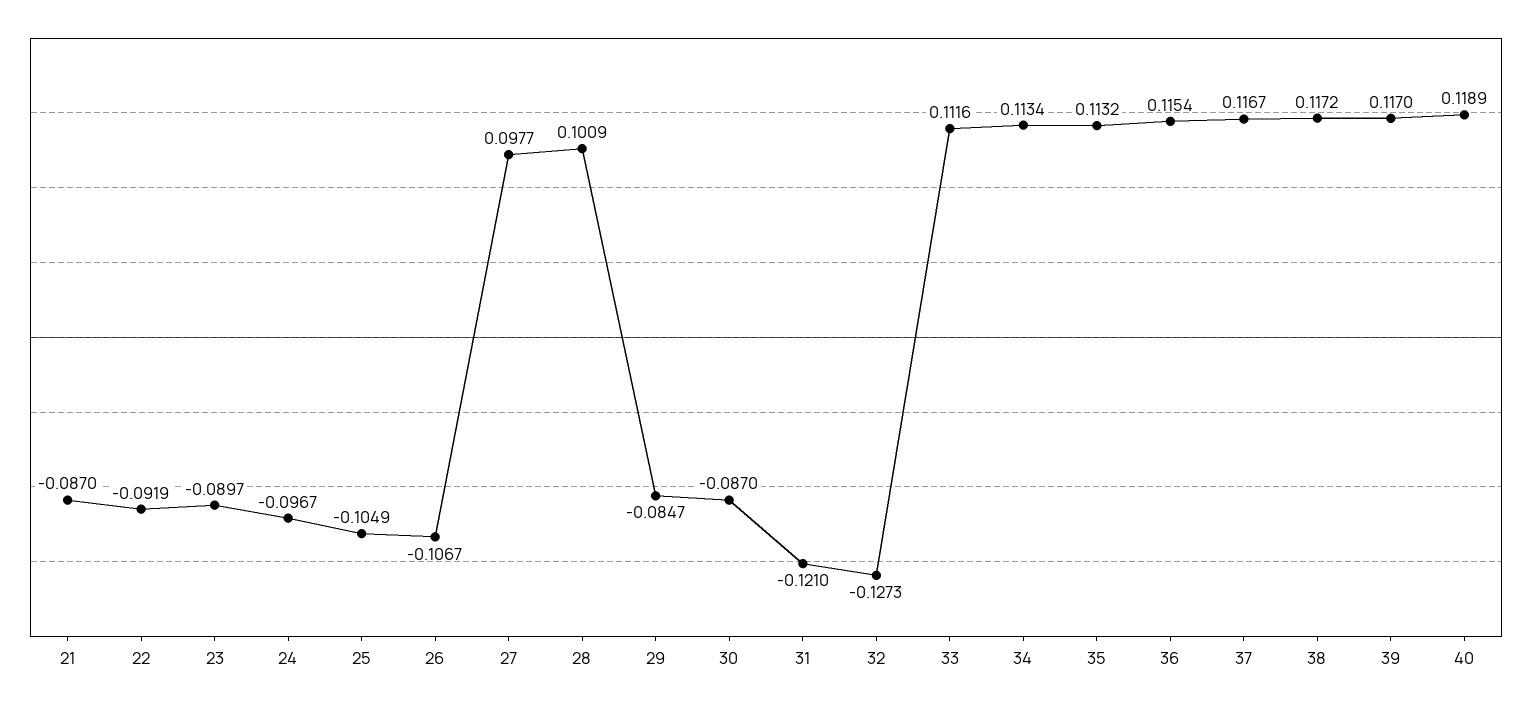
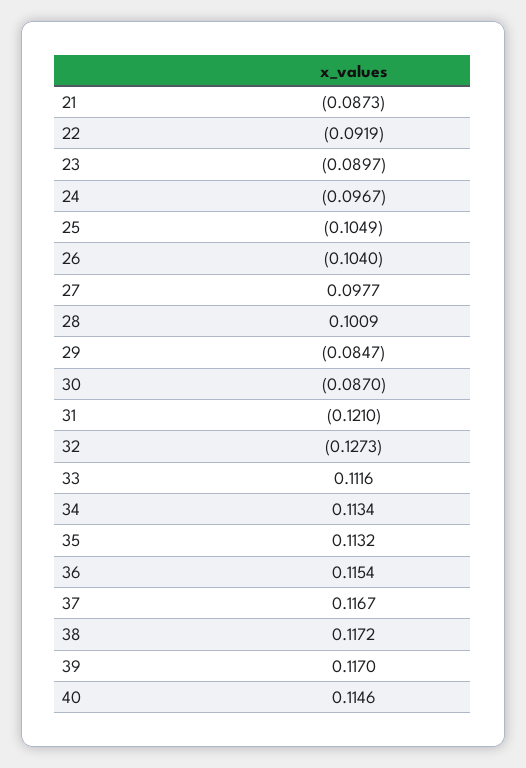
21: -0.087 -> -0.0873
26: -0.1067 -> -0.104
40: 0.1189 -> 0.1146

